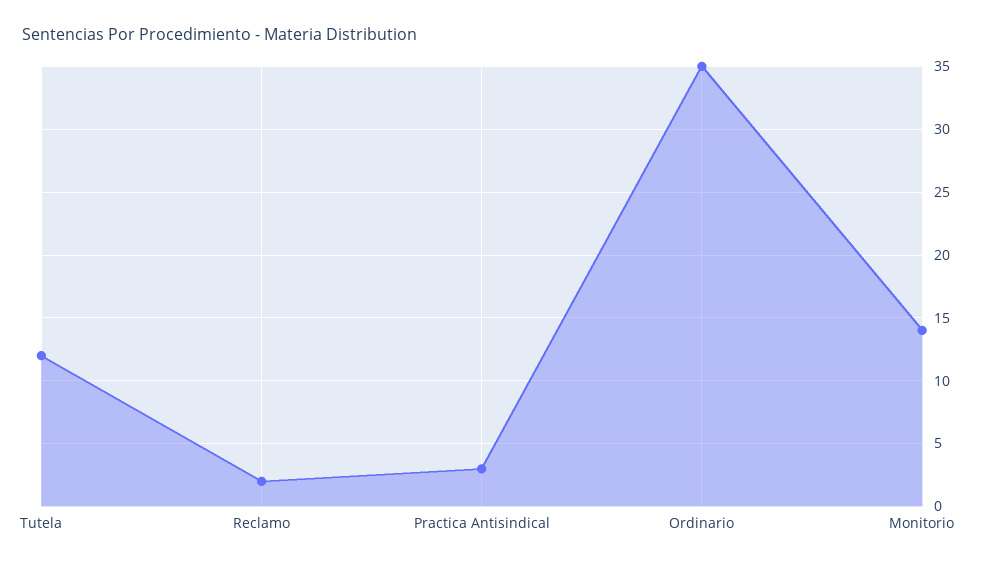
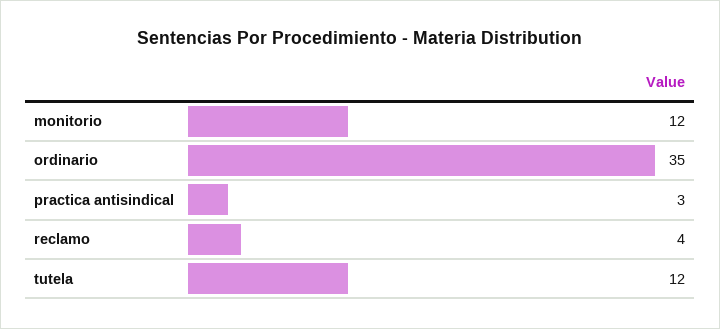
Reclamo: 2 -> 4
Monitorio: 14 -> 12

